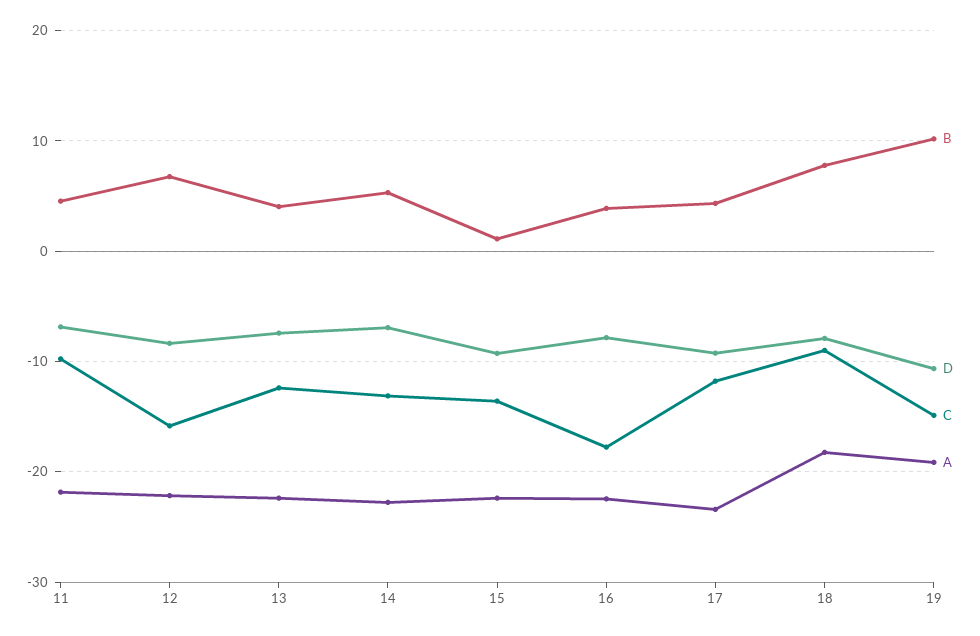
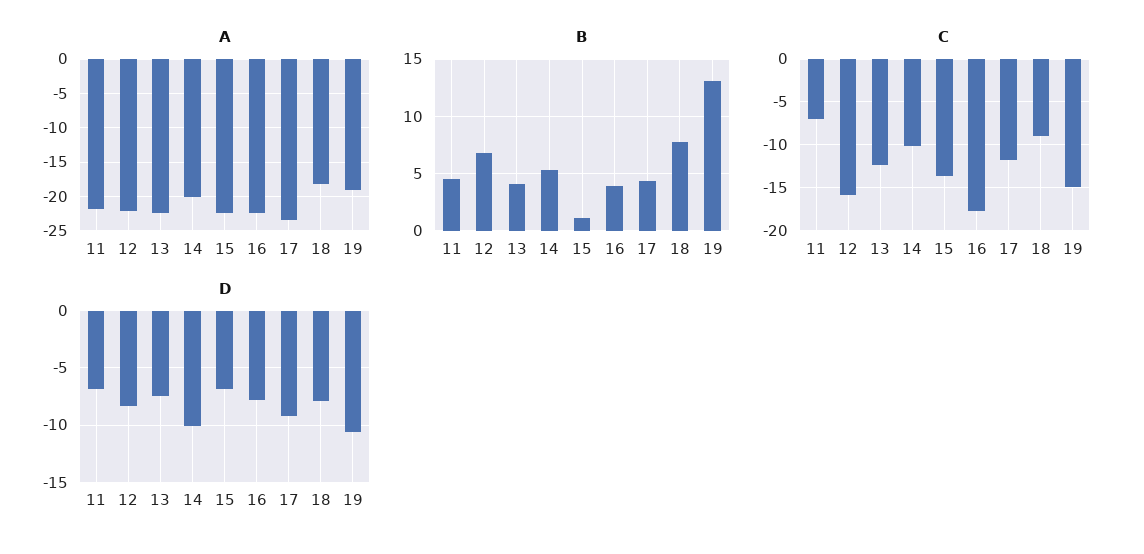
C, 11: -10 -> -7
D, 14: -7 -> -10
C, 14: -13 -> -10
A, 14: -23 -> -20
D, 15: -9 -> -7
B, 19: 10 -> 13

